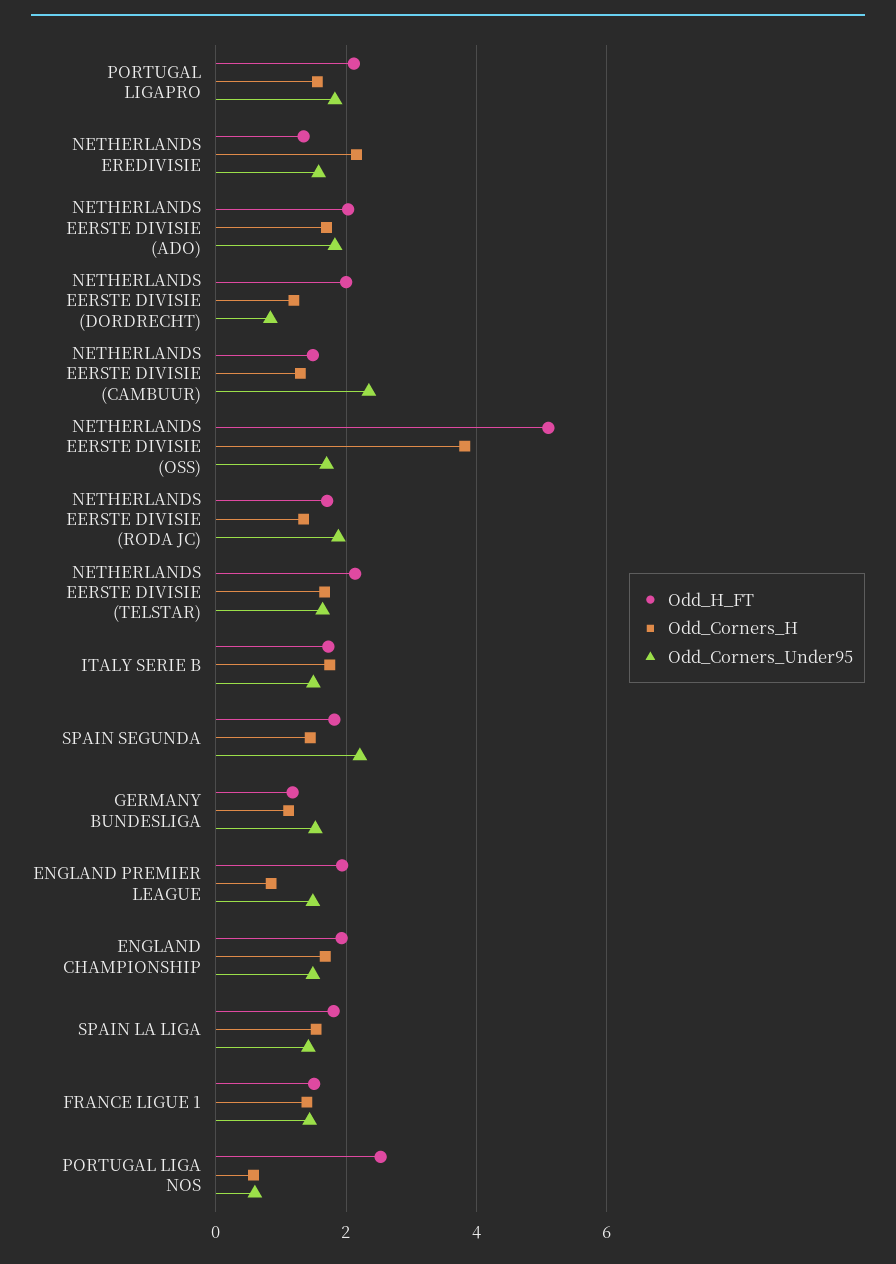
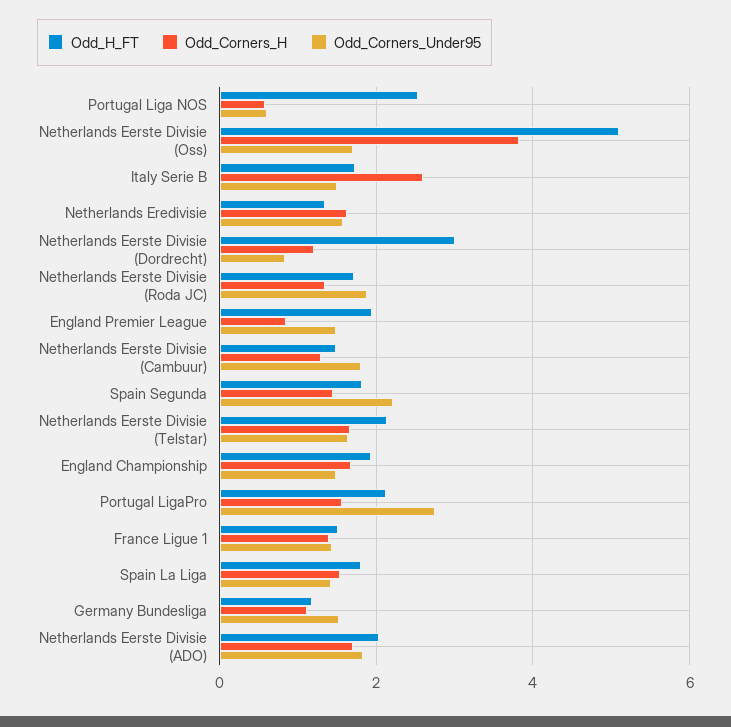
Odd_Corners_Under95, PORTUGAL LIGAPRO: 1.8 -> 2.8
Odd_Corners_H, NETHERLANDS EREDIVISIE: 2.2 -> 1.6
Odd_H_FT, NETHERLANDS EERSTE DIVISIE (DORDRECHT): 2 -> 3
Odd_Corners_Under95, NETHERLANDS EERSTE DIVISIE (CAMBUUR): 2.4 -> 1.8
Odd_Corners_H, ITALY SERIE B: 1.8 -> 2.6

